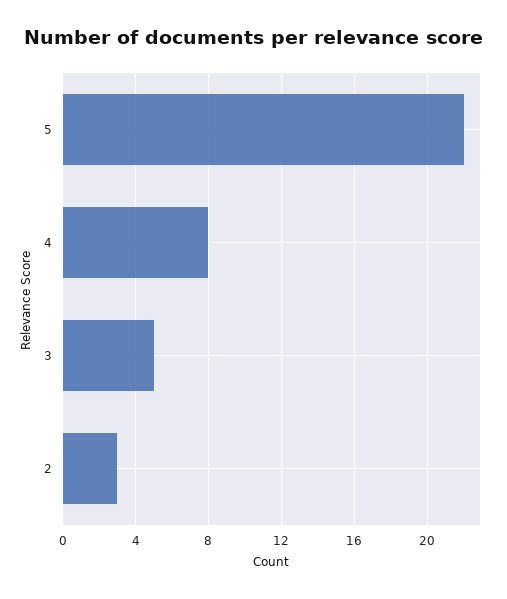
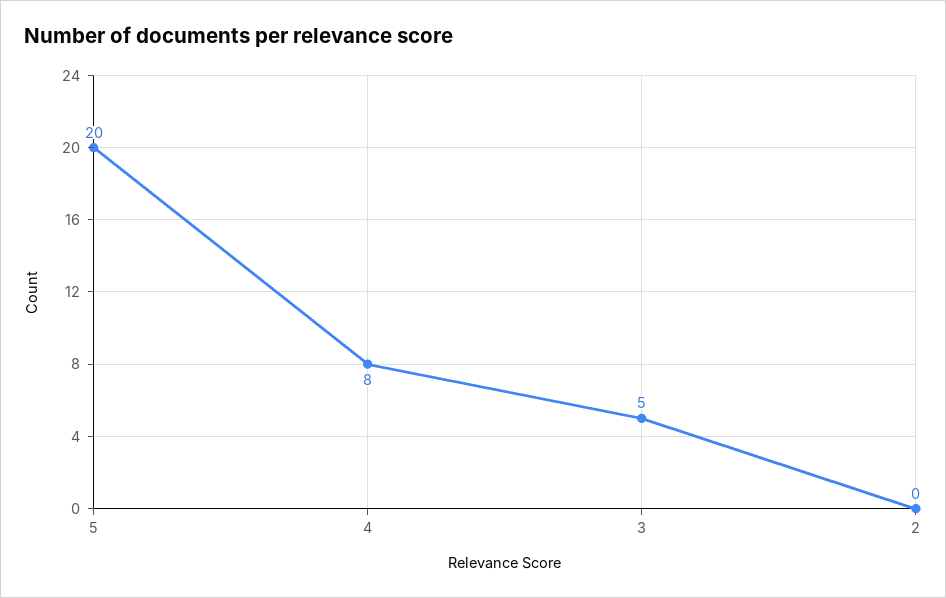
5: 22 -> 20
2: 3 -> 0

